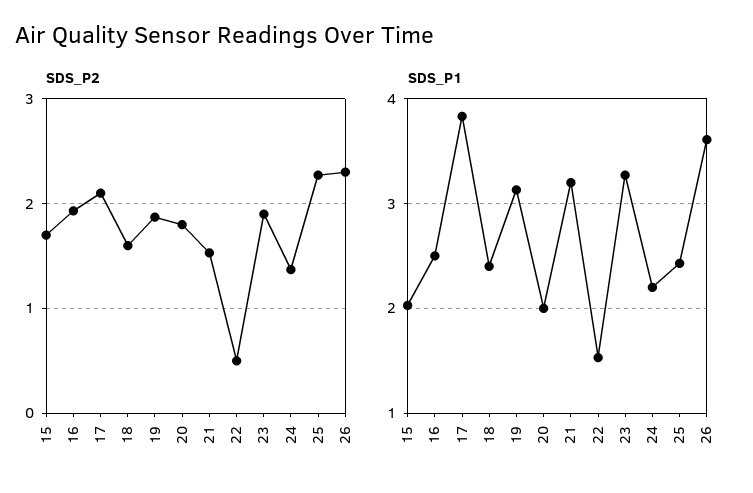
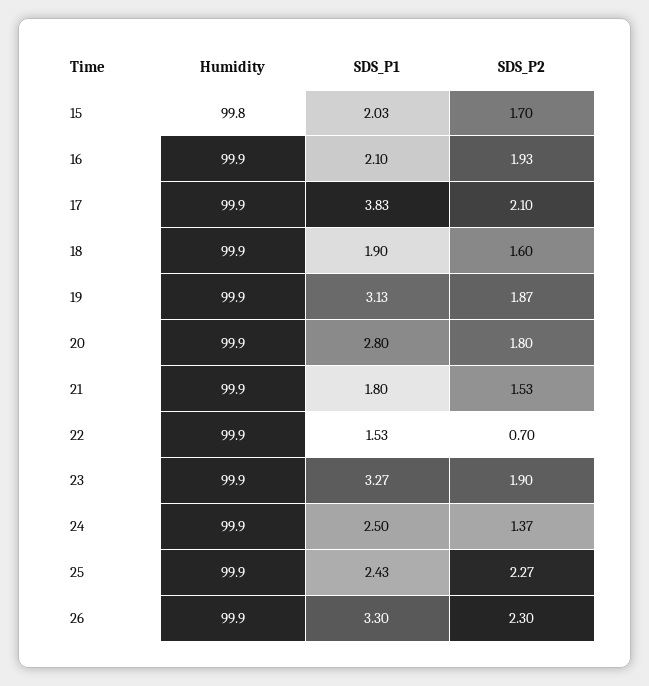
SDS_P2, 22: 0.5 -> 0.7
SDS_P1, 16: 2.5 -> 2.1
SDS_P1, 18: 2.4 -> 1.9
SDS_P1, 20: 2 -> 2.8
SDS_P1, 21: 3.2 -> 1.8
SDS_P1, 24: 2.2 -> 2.5
SDS_P1, 26: 3.6 -> 3.3
Humidity, 15: none -> 99.8
Humidity, 16: none -> 99.9
Humidity, 17: none -> 99.9
Humidity, 18: none -> 99.9
Humidity, 19: none -> 99.9
Humidity, 20: none -> 99.9
Humidity, 21: none -> 99.9
Humidity, 22: none -> 99.9
Humidity, 23: none -> 99.9
Humidity, 24: none -> 99.9
Humidity, 25: none -> 99.9
Humidity, 26: none -> 99.9

